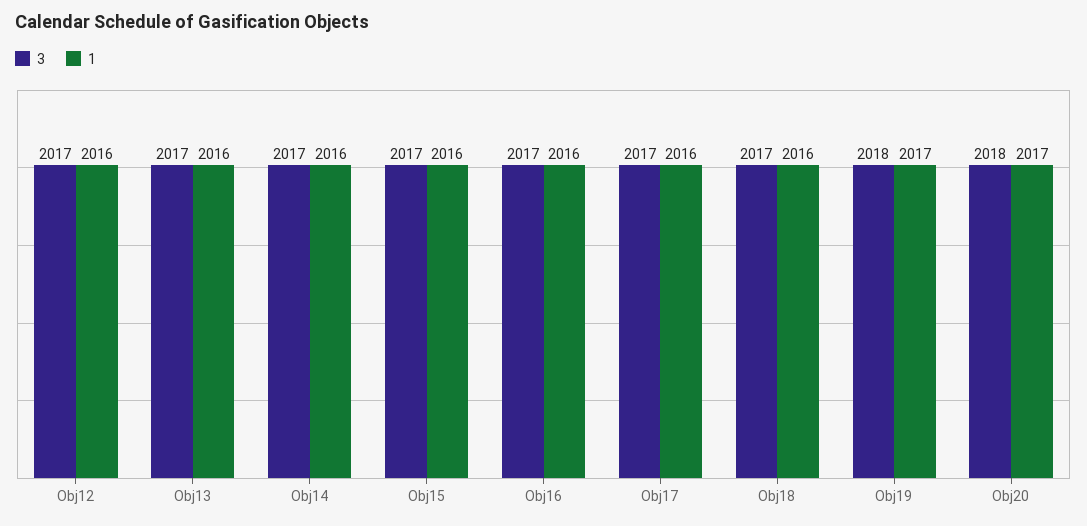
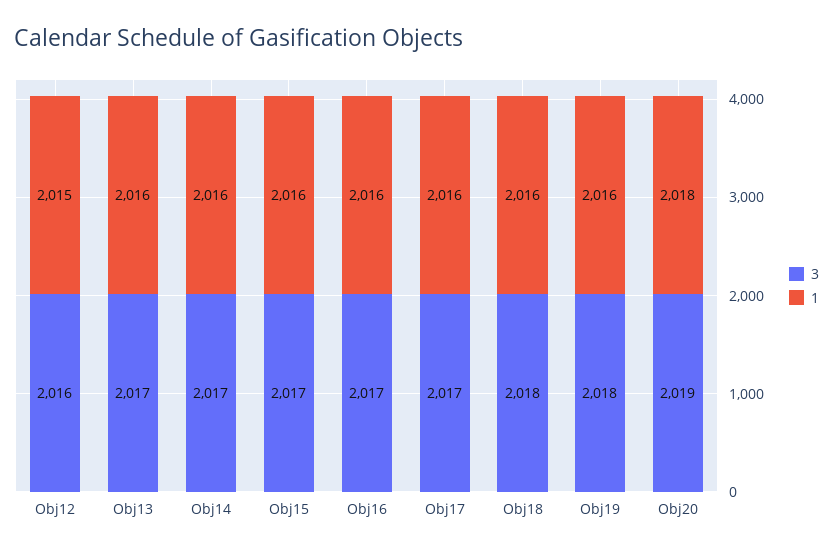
3, Obj12: 2017 -> 2016
1, Obj12: 2016 -> 2015
3, Obj18: 2017 -> 2018
1, Obj19: 2017 -> 2016
3, Obj20: 2018 -> 2019
1, Obj20: 2017 -> 2018

